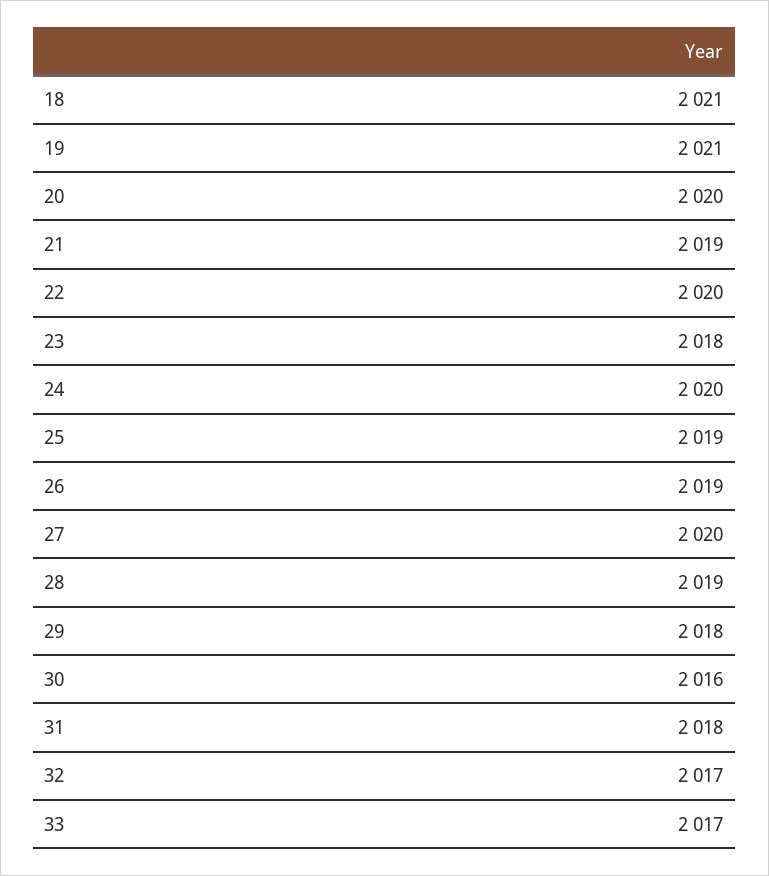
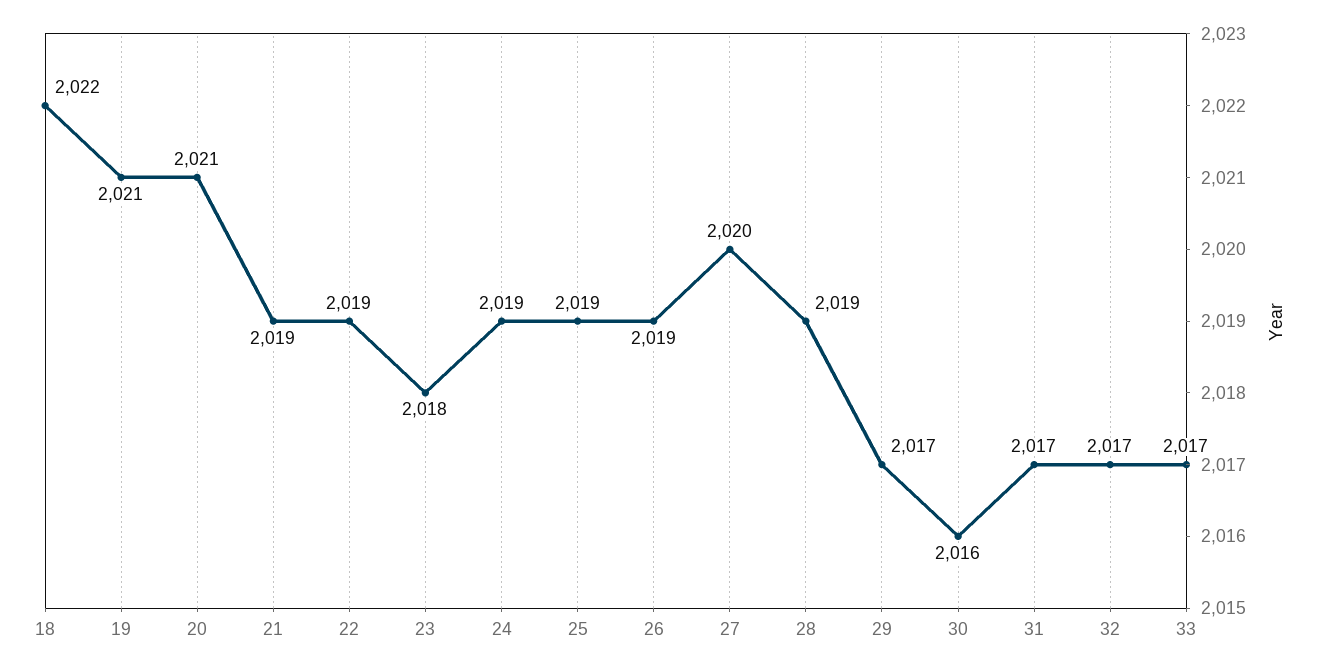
18: 2021 -> 2022
20: 2020 -> 2021
22: 2020 -> 2019
24: 2020 -> 2019
29: 2018 -> 2017
31: 2018 -> 2017

